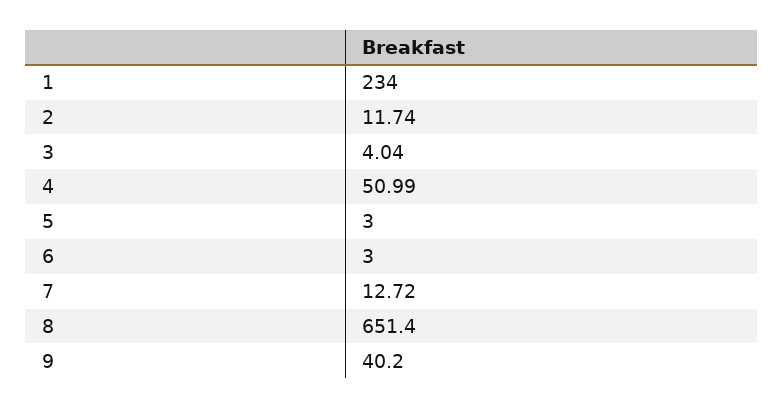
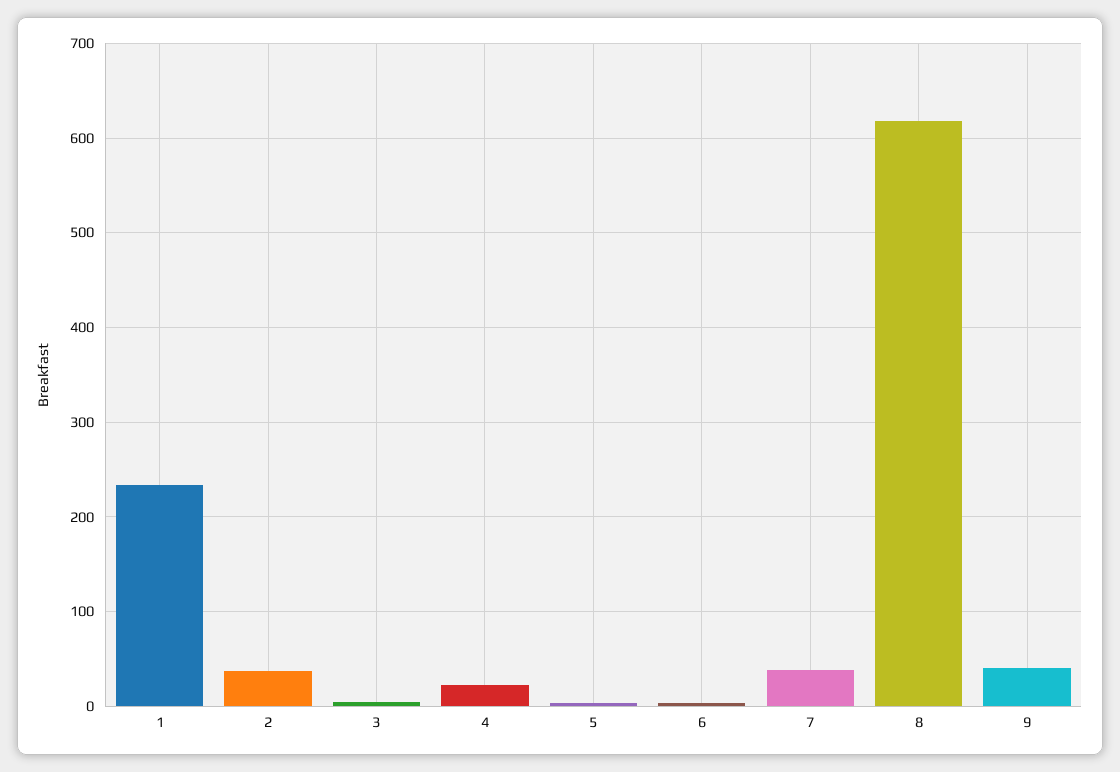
2: 11.74 -> 40
4: 50.99 -> 20
7: 12.72 -> 40
8: 651.4 -> 620

